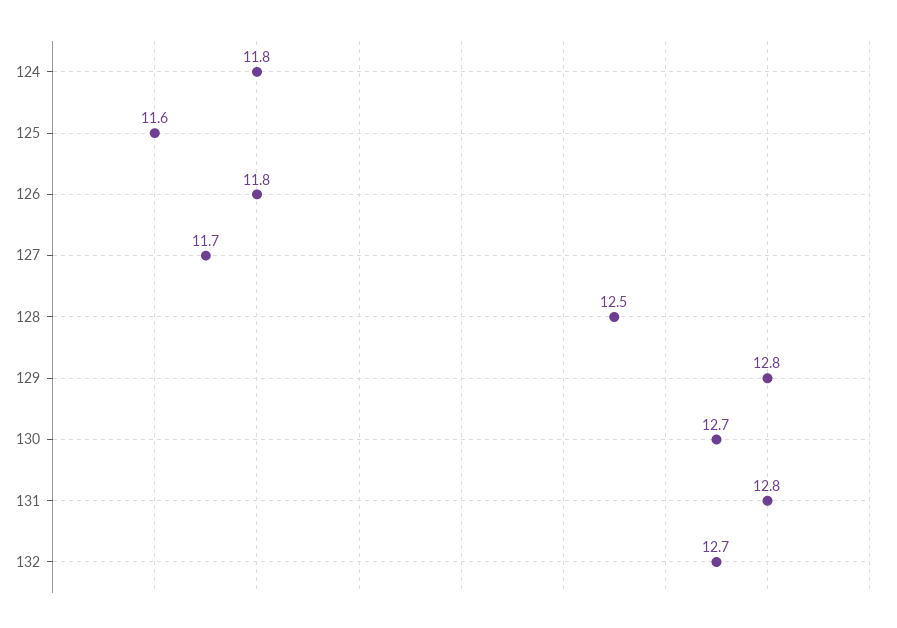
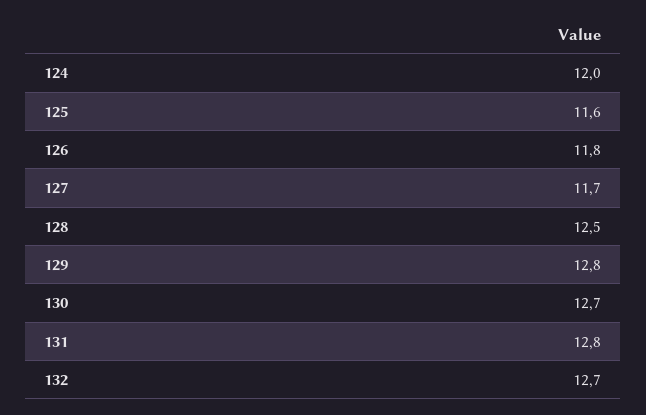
124: 11.8 -> 12

